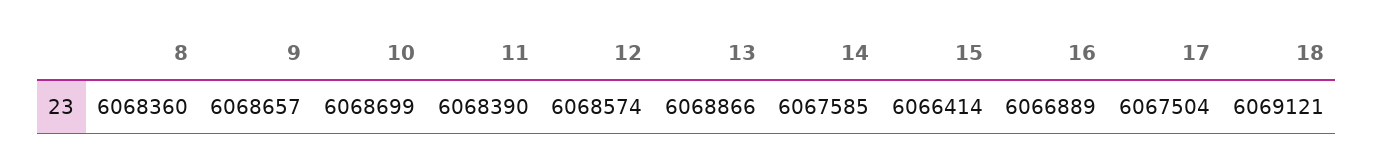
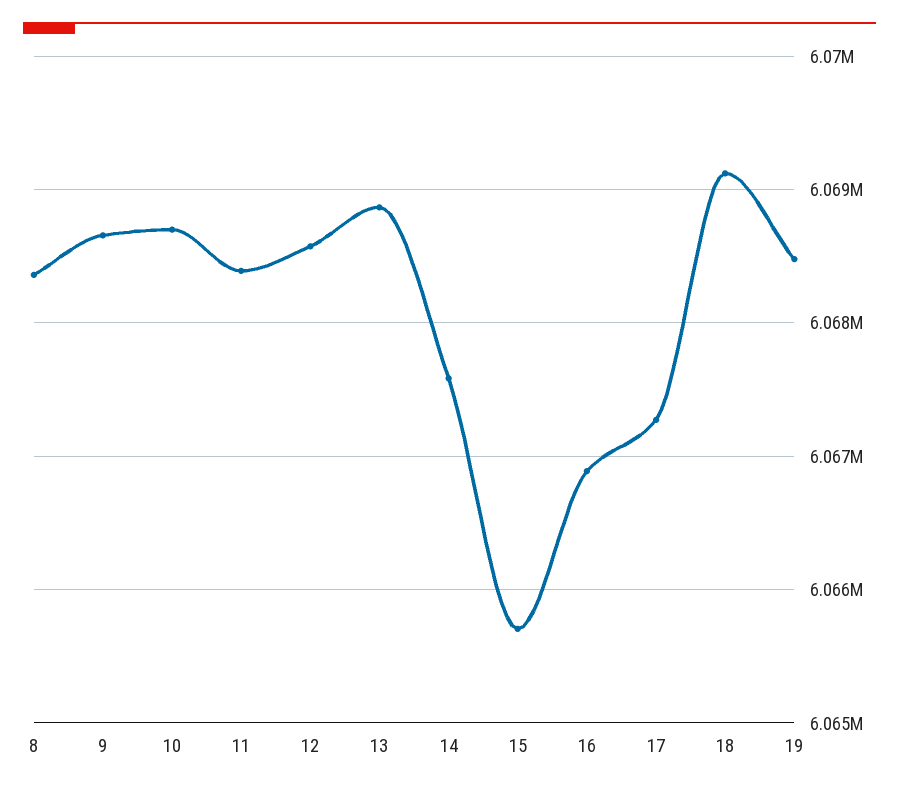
15: 6066414 -> 6065700
17: 6067504 -> 6067300
19: none -> 6068500

